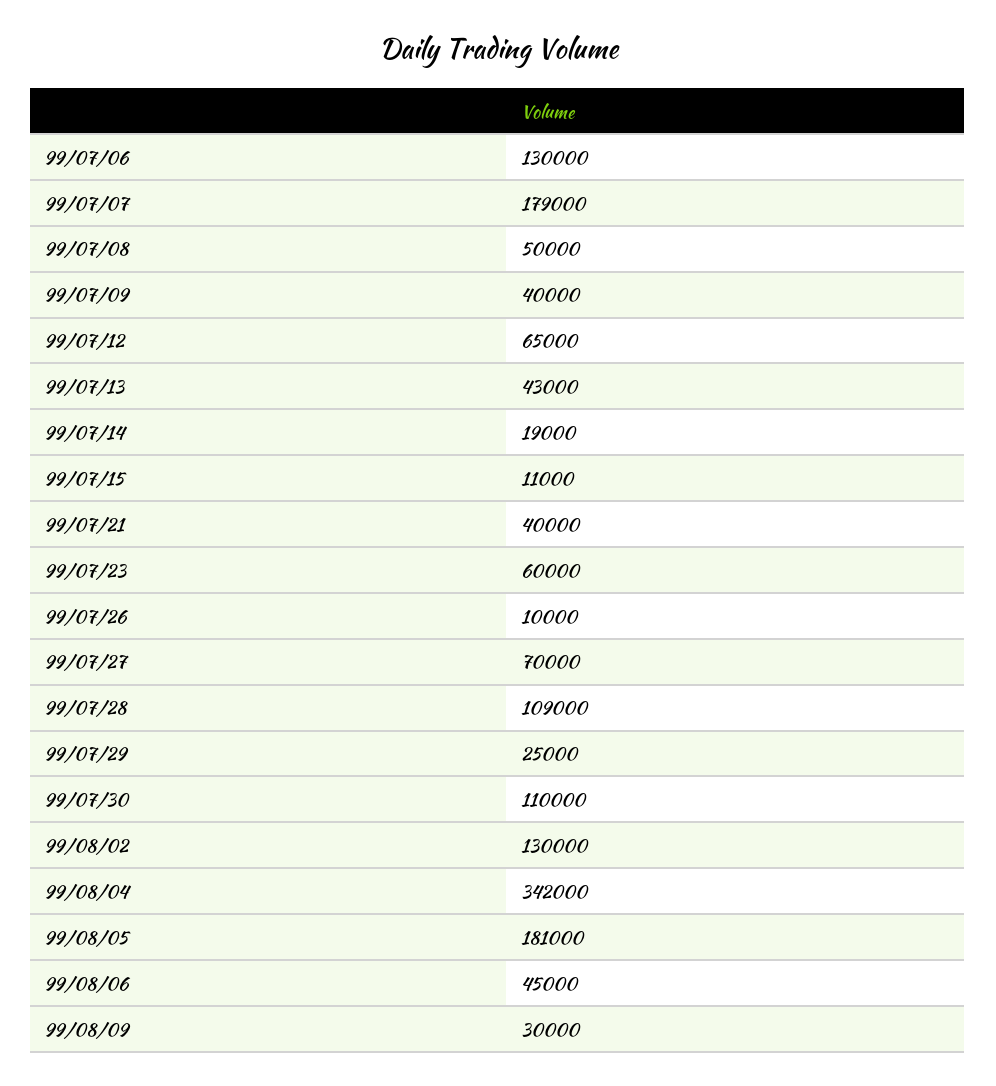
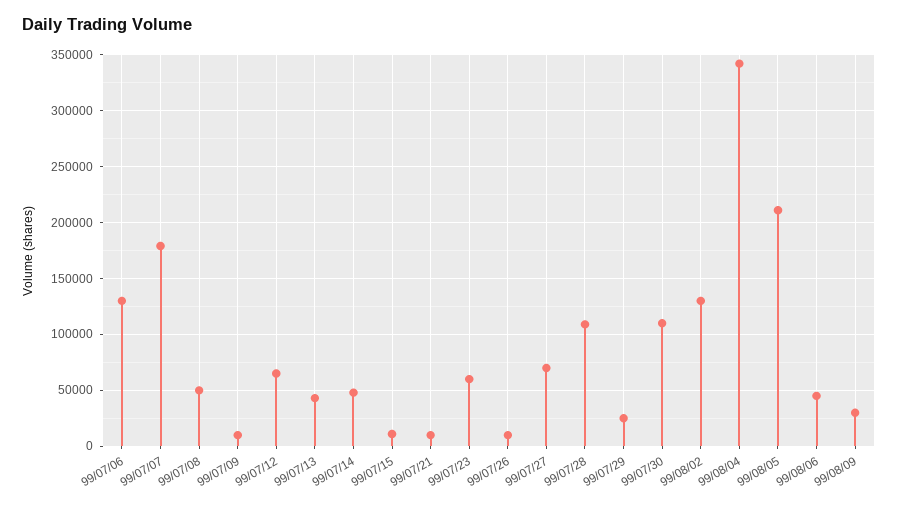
99/07/09: 40000 -> 10000
99/07/14: 19000 -> 50000
99/07/21: 40000 -> 10000
99/08/05: 181000 -> 210000

